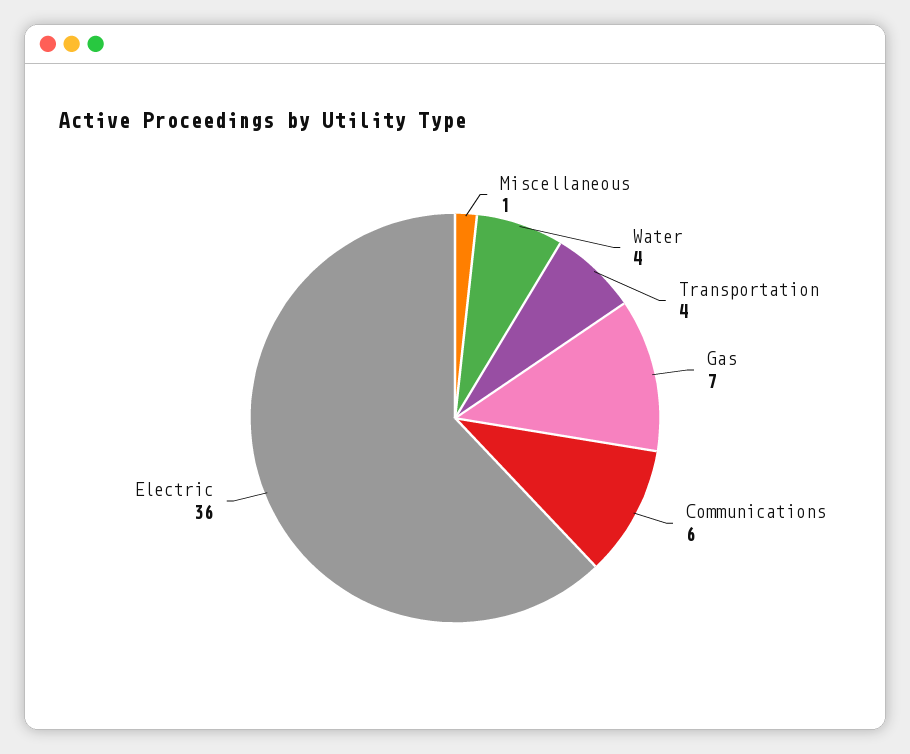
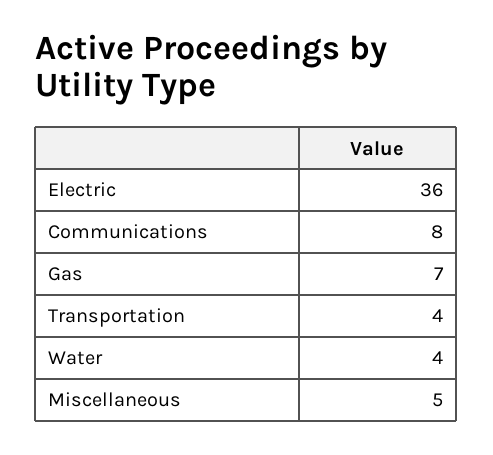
Miscellaneous: 1 -> 5
Communications: 6 -> 8

